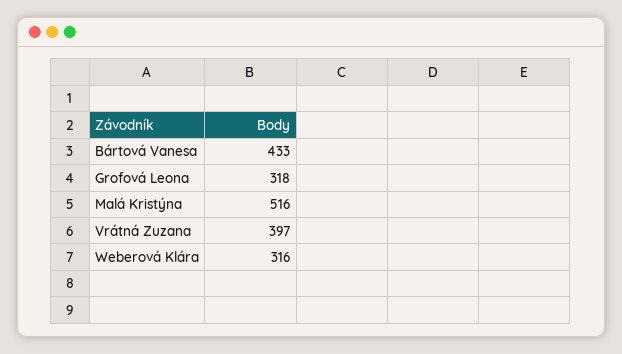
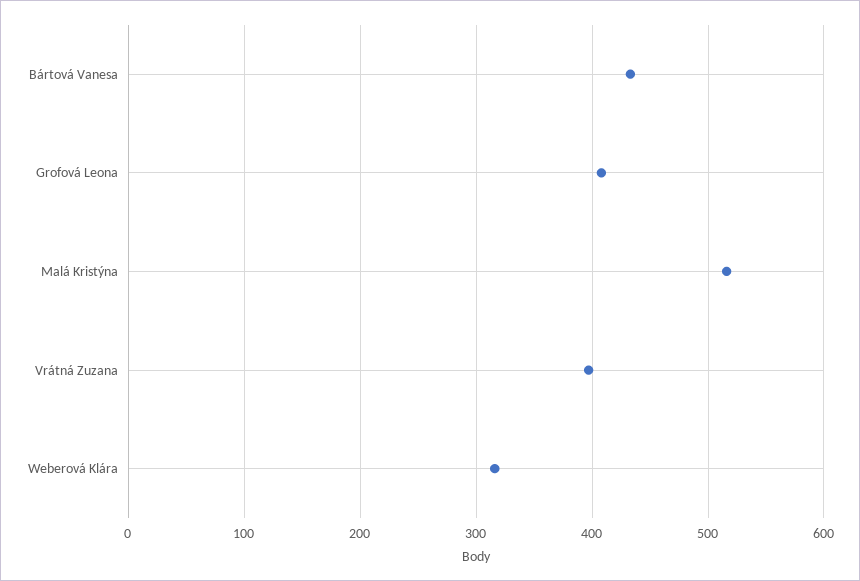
Grofová Leona: 318 -> 410

